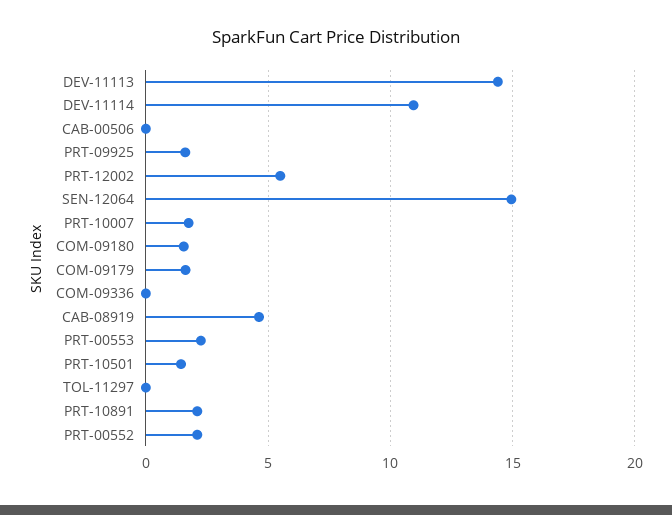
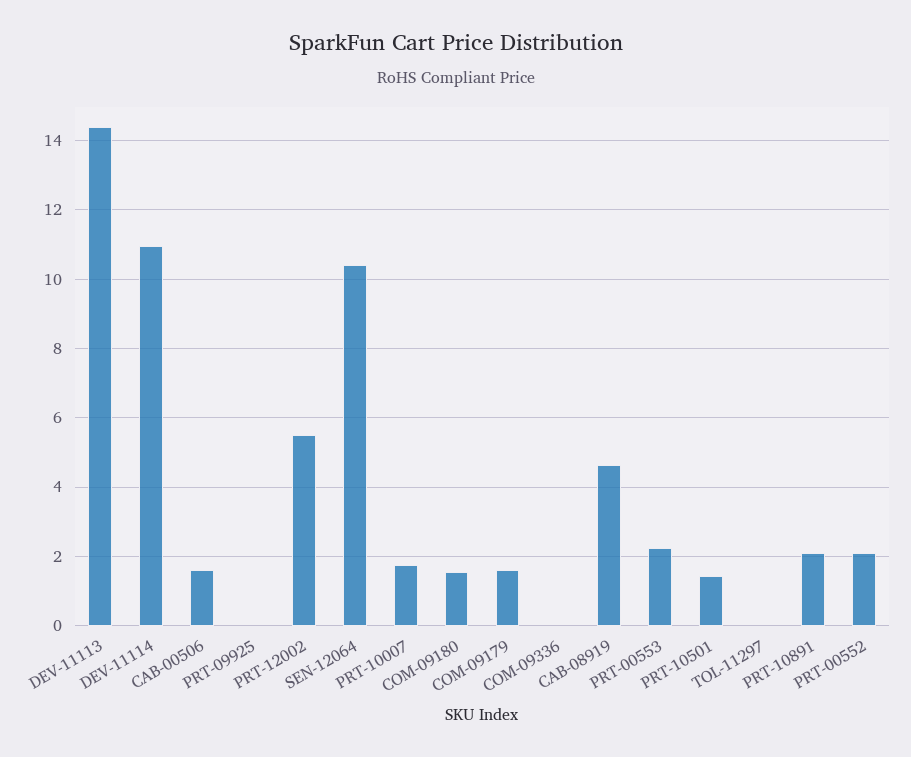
CAB-00506: 0 -> 1.6
PRT-09925: 1.5 -> 0
SEN-12064: 15 -> 10.4

